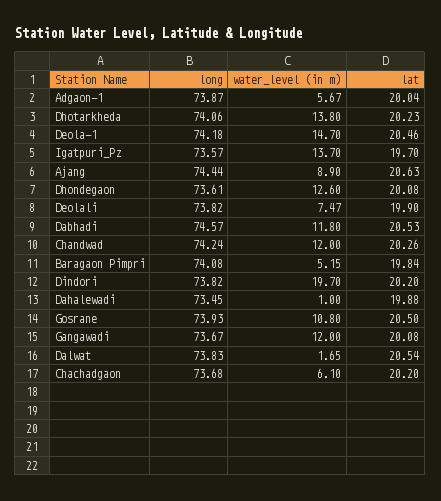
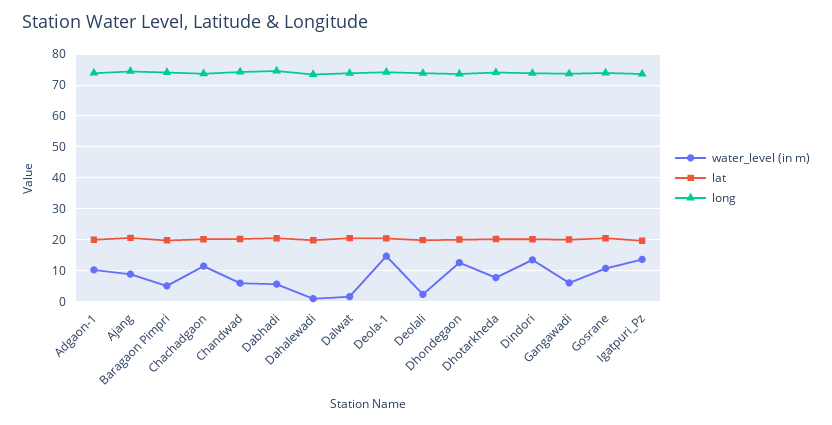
water_level (in m), Adgaon-1: 5.67 -> 10
water_level (in m), Dhotarkheda: 13.8 -> 8
water_level (in m), Deolali: 7.47 -> 2
water_level (in m), Dabhadi: 11.8 -> 6
water_level (in m), Chandwad: 12 -> 6
water_level (in m), Dindori: 19.7 -> 14
water_level (in m), Gangawadi: 12 -> 6
water_level (in m), Chachadgaon: 6.1 -> 12

